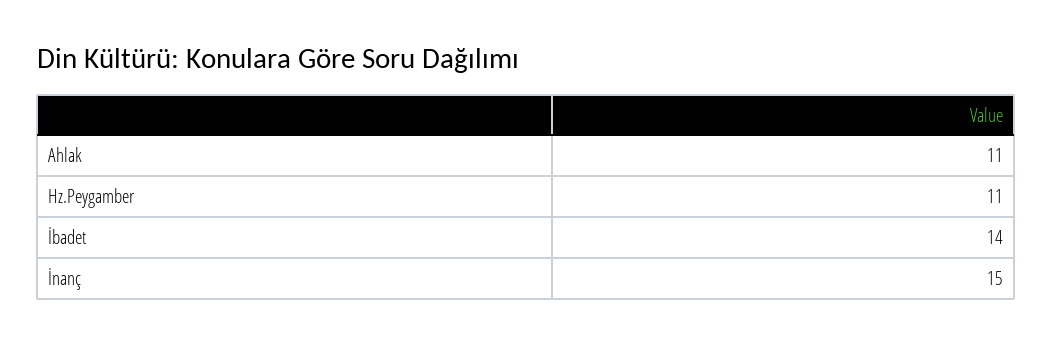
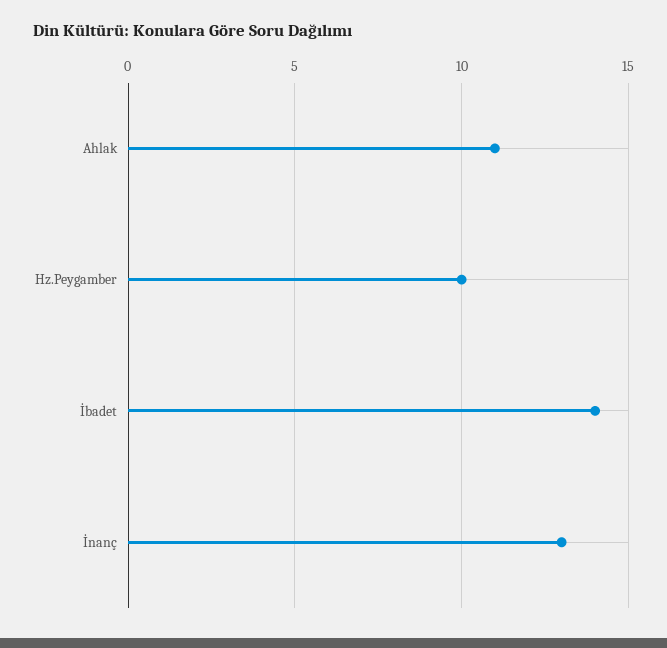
Hz.Peygamber: 11 -> 10
İnanç: 15 -> 13

